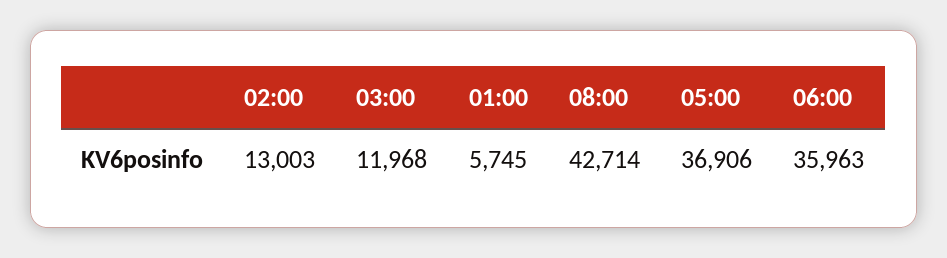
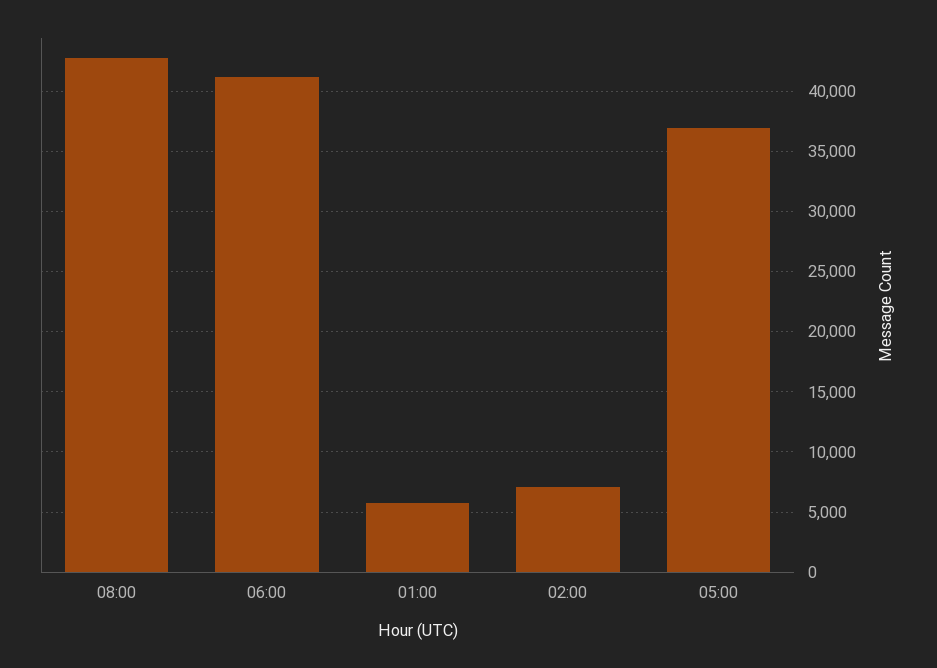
02:00: 13003 -> 7000
03:00: 11968 -> none
06:00: 35963 -> 41000

